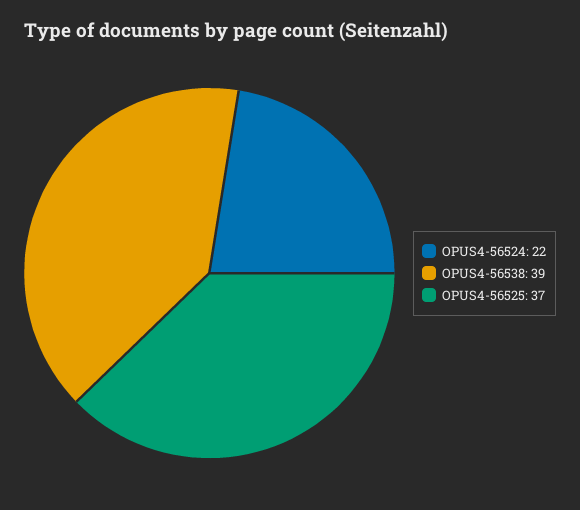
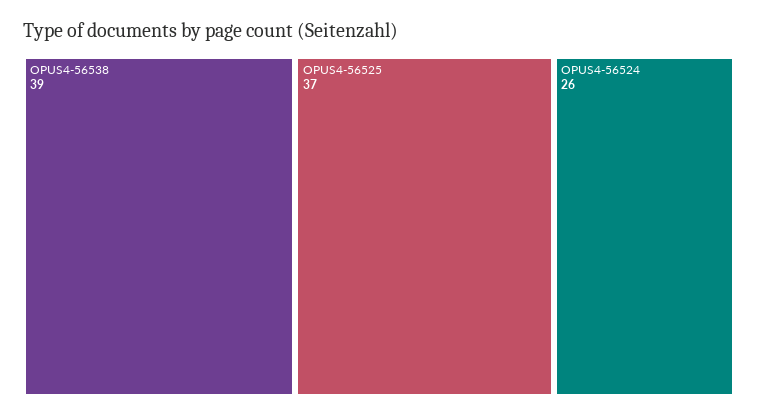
OPUS4-56524: 22 -> 26

